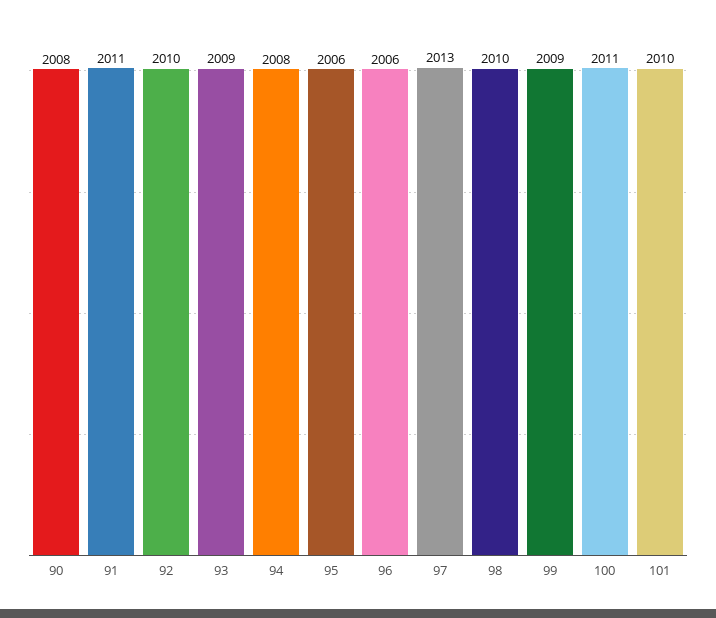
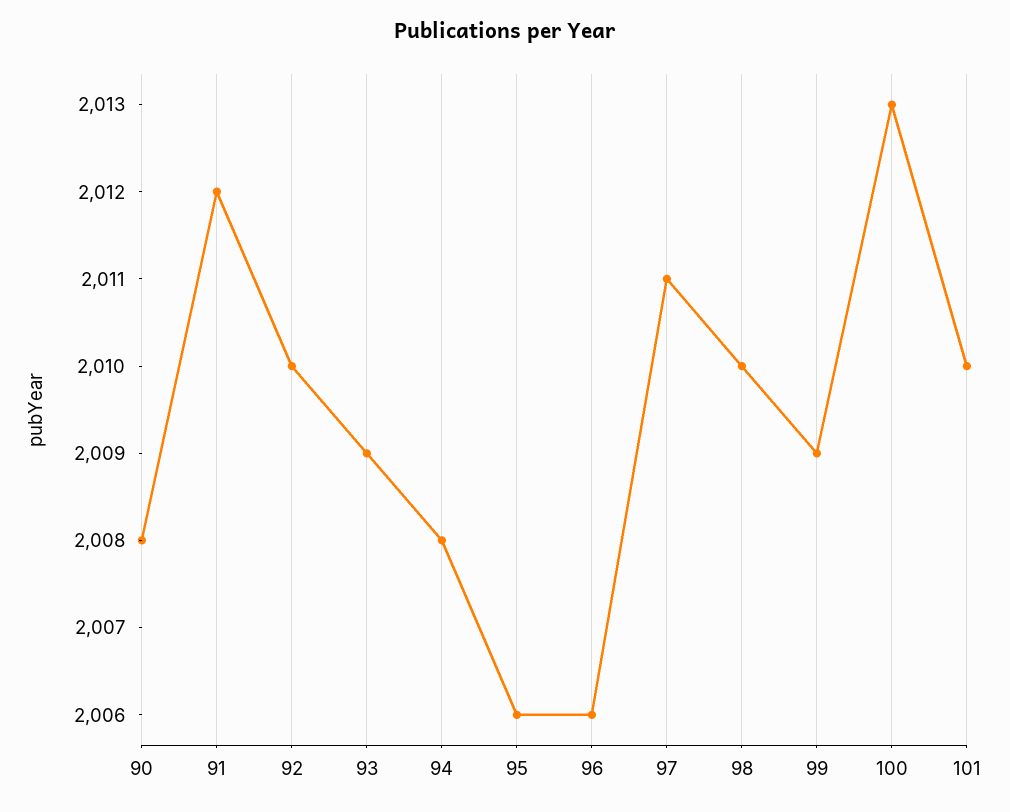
91: 2011 -> 2012
97: 2013 -> 2011
100: 2011 -> 2013

